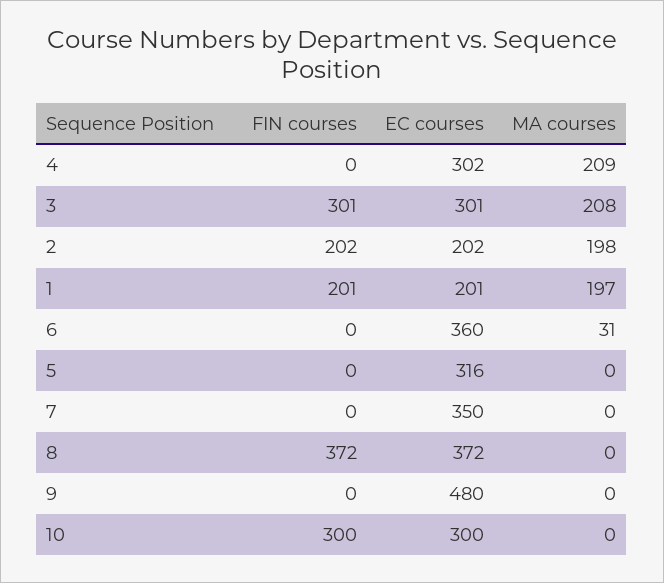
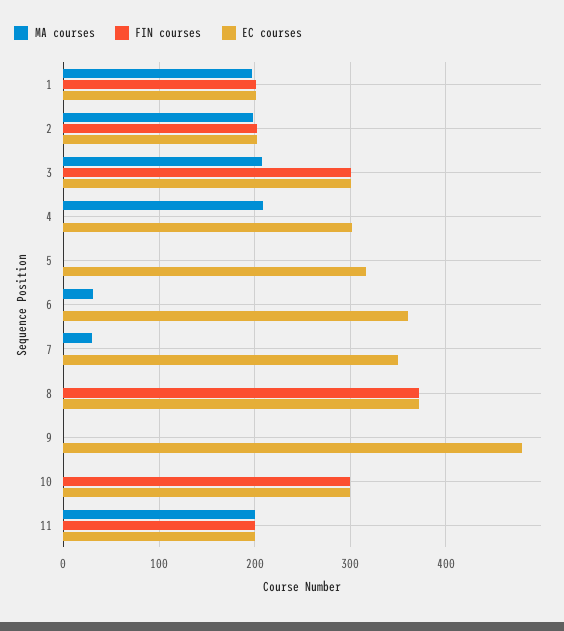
MA courses, 7: 0 -> 30
MA courses, 11: none -> 200
FIN courses, 11: none -> 200
EC courses, 11: none -> 200

